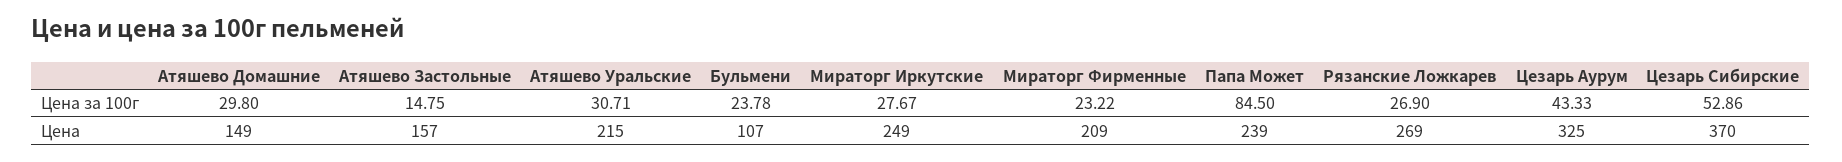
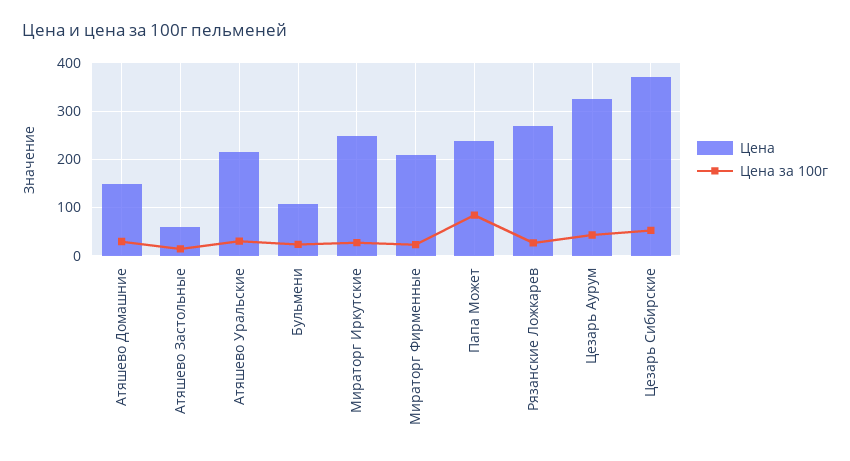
Цена, Атяшево Застольные: 157 -> 60

